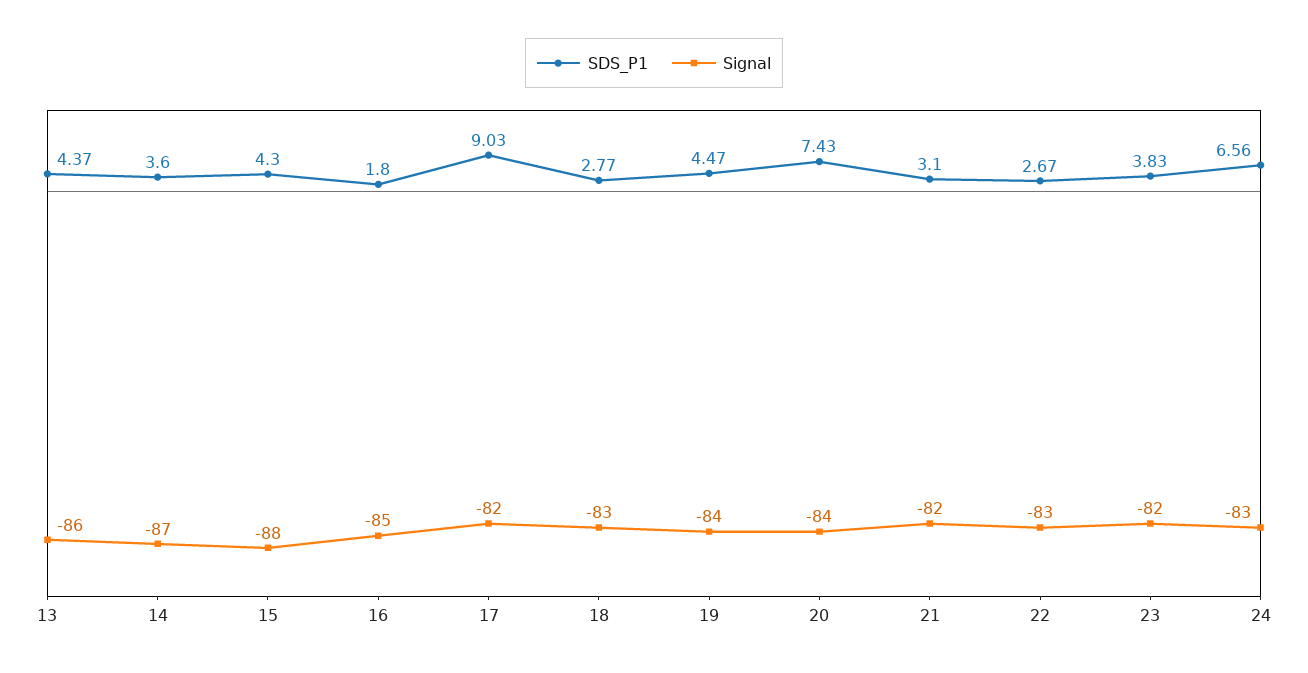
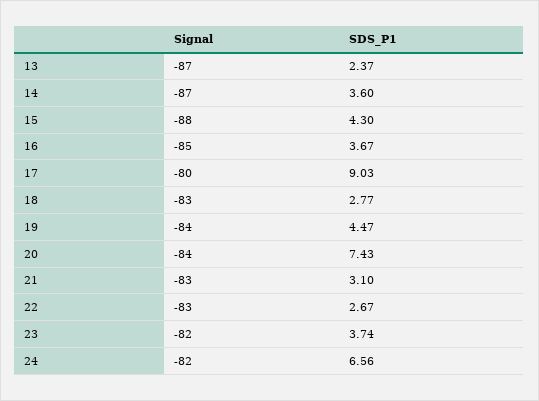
SDS_P1, 13: 4.37 -> 2.37
Signal, 13: -86 -> -87
SDS_P1, 16: 1.8 -> 3.67
Signal, 17: -82 -> -80
Signal, 21: -82 -> -83
SDS_P1, 23: 3.83 -> 3.74
Signal, 24: -83 -> -82

